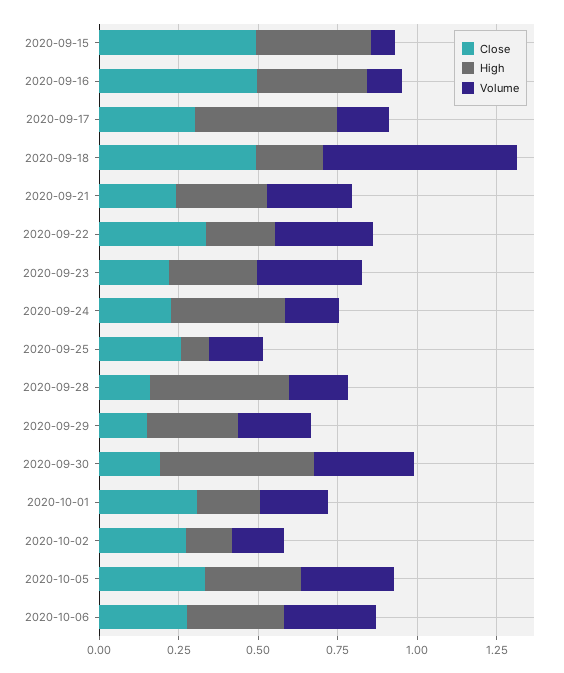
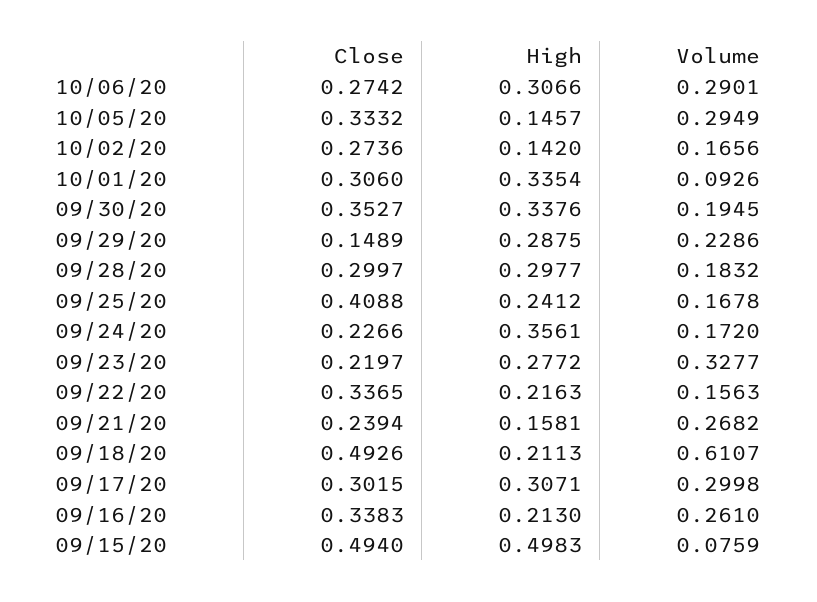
High, 2020-09-15: 0.35 -> 0.4983
Close, 2020-09-16: 0.5 -> 0.3383
High, 2020-09-16: 0.35 -> 0.213
Volume, 2020-09-16: 0.1 -> 0.261
High, 2020-09-17: 0.45 -> 0.3071
Volume, 2020-09-17: 0.15 -> 0.2998
High, 2020-09-21: 0.3 -> 0.1581
Volume, 2020-09-22: 0.3 -> 0.1563
Close, 2020-09-25: 0.25 -> 0.4088
High, 2020-09-25: 0.1 -> 0.2412
Close, 2020-09-28: 0.15 -> 0.2997
High, 2020-09-28: 0.45 -> 0.2977
Close, 2020-09-30: 0.2 -> 0.3527
High, 2020-09-30: 0.5 -> 0.3376
Volume, 2020-09-30: 0.3 -> 0.1945
High, 2020-10-01: 0.2 -> 0.3354
Volume, 2020-10-01: 0.2 -> 0.0926
High, 2020-10-05: 0.3 -> 0.1457

